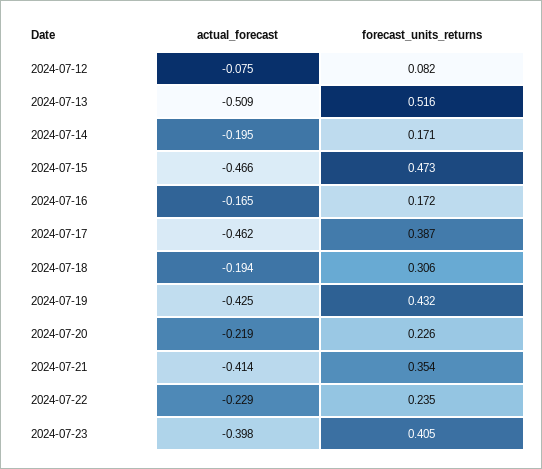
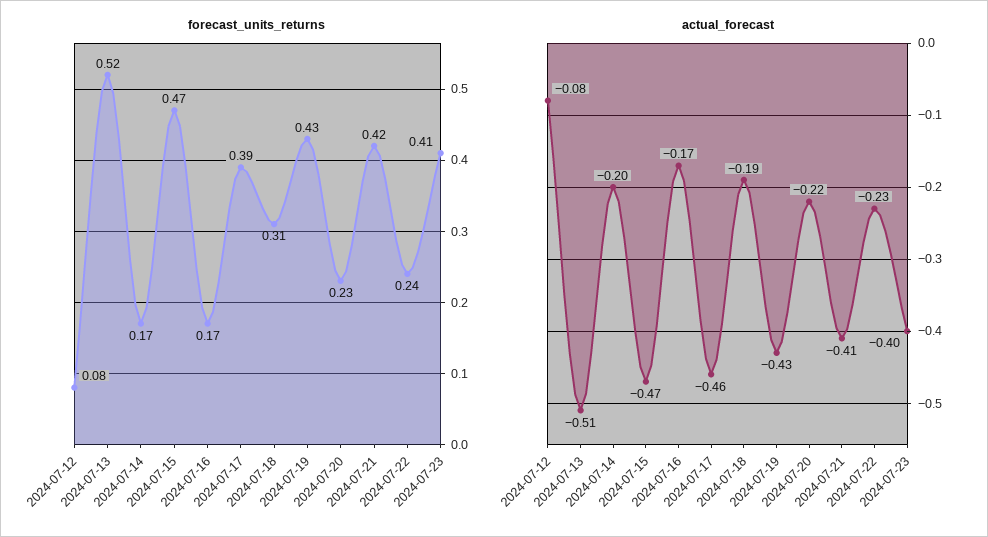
forecast_units_returns, 2024-07-21: 0.354 -> 0.42

